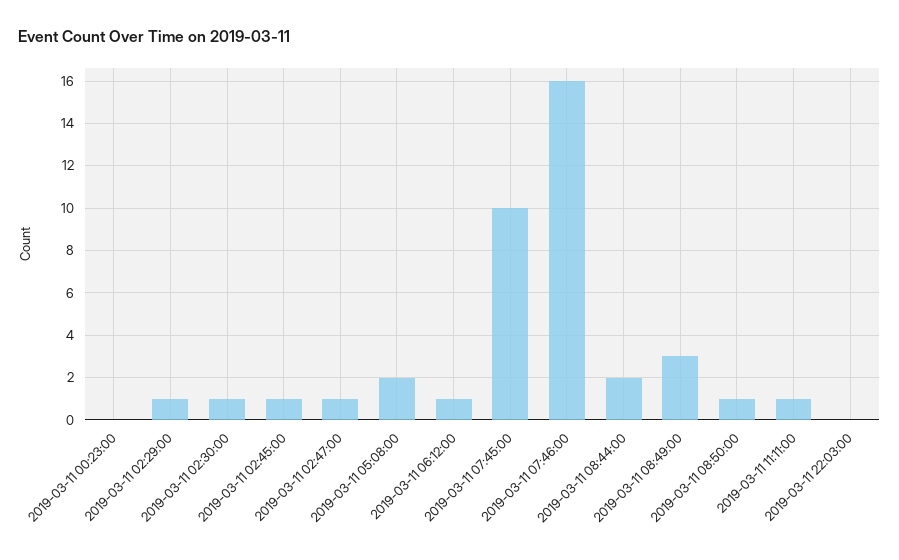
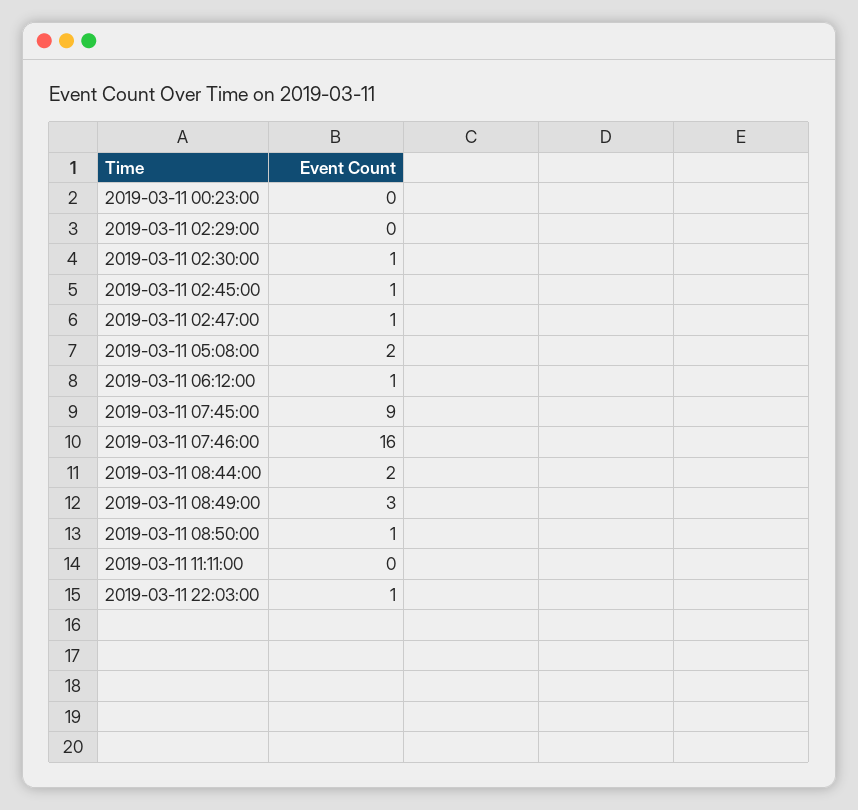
2019-03-11 02:29:00: 1 -> 0
2019-03-11 07:45:00: 10 -> 9
2019-03-11 11:11:00: 1 -> 0
2019-03-11 22:03:00: 0 -> 1

